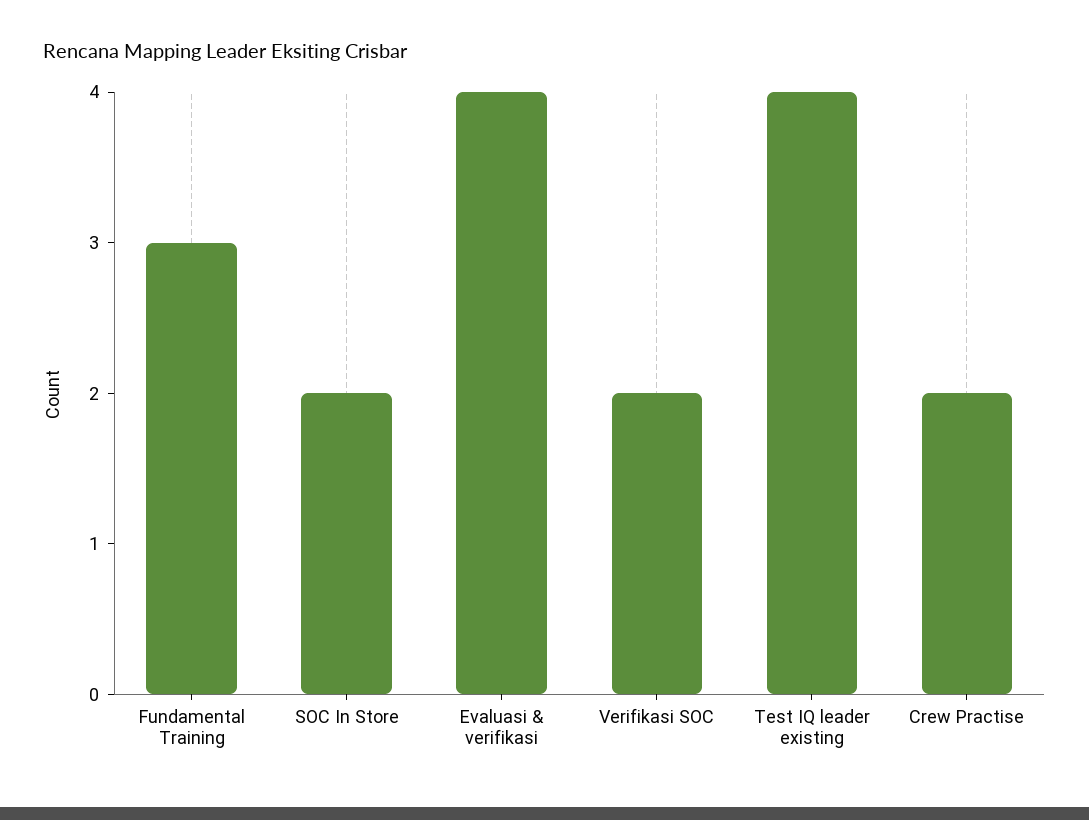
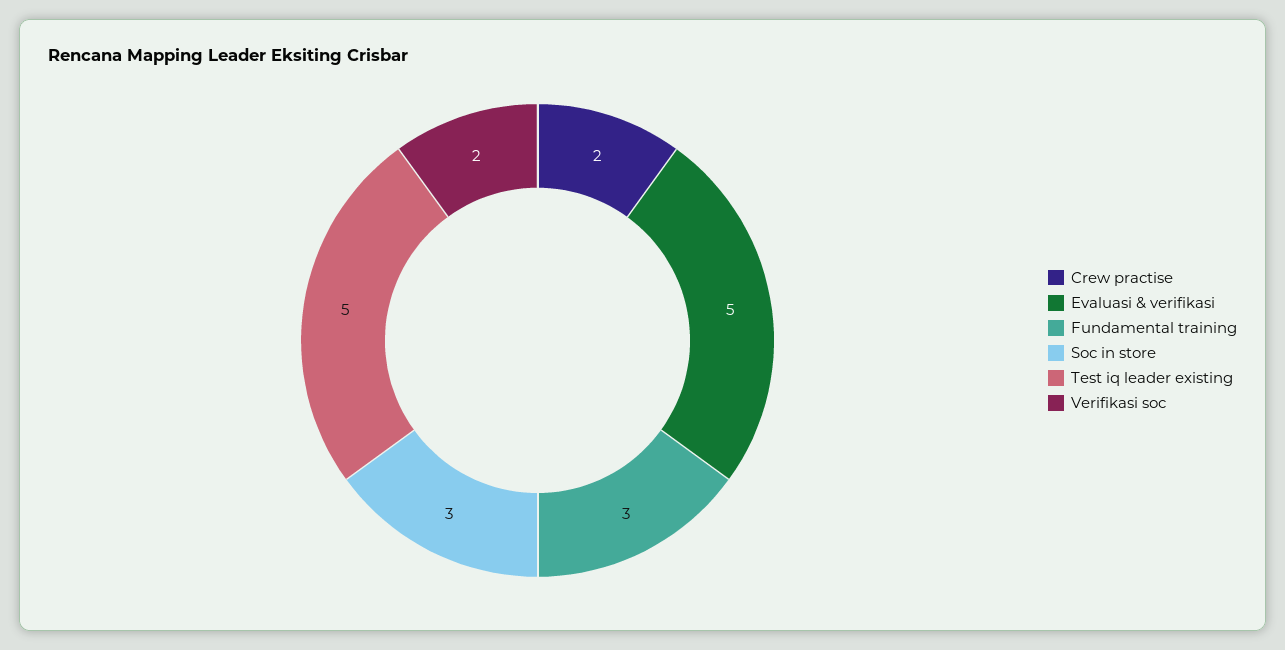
SOC In Store: 2 -> 3
Evaluasi & verifikasi: 4 -> 5
Test IQ leader existing: 4 -> 5

